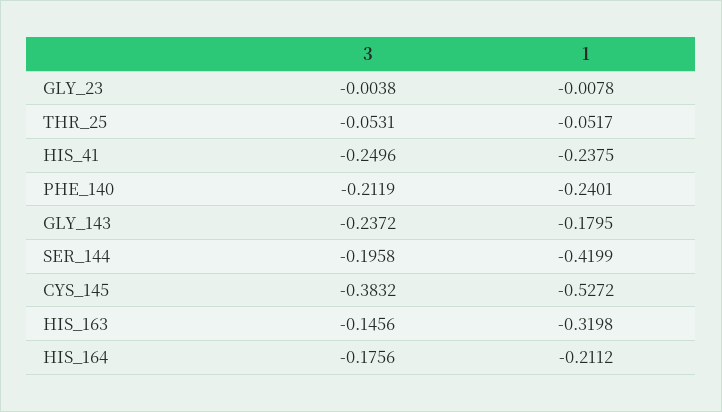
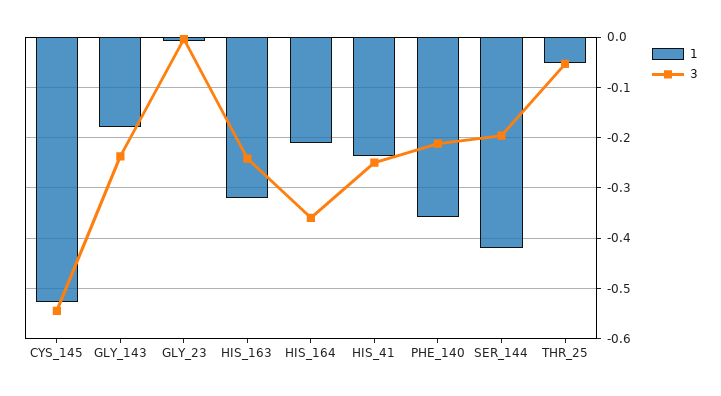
1, PHE_140: -0.2401 -> -0.36
3, CYS_145: -0.3832 -> -0.54
3, HIS_163: -0.1456 -> -0.24
3, HIS_164: -0.1756 -> -0.36

